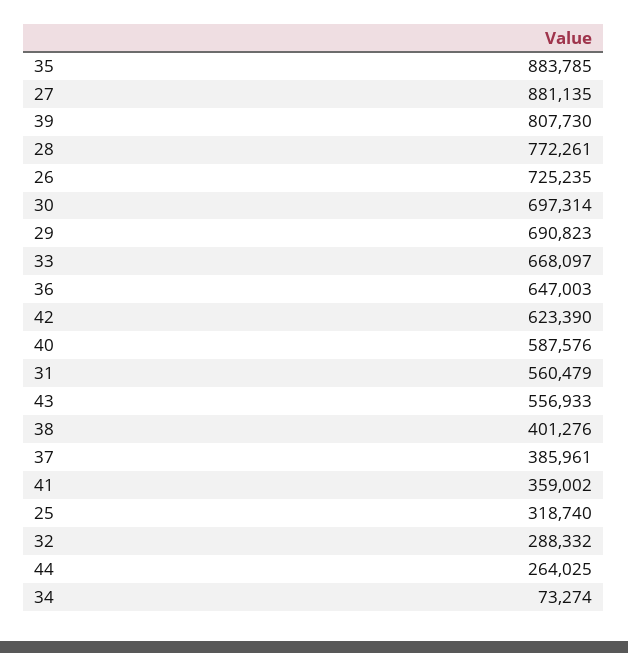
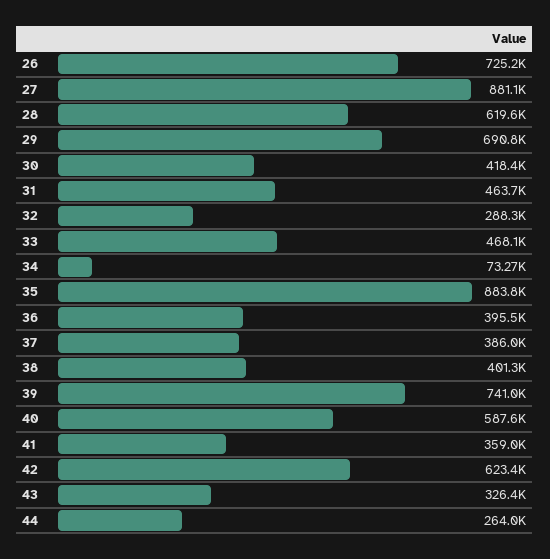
39: 807730 -> 741000
28: 772261 -> 619600
30: 697314 -> 418400
33: 668097 -> 468100
36: 647003 -> 395500
31: 560479 -> 463700
43: 556933 -> 326400
25: 318740 -> none

